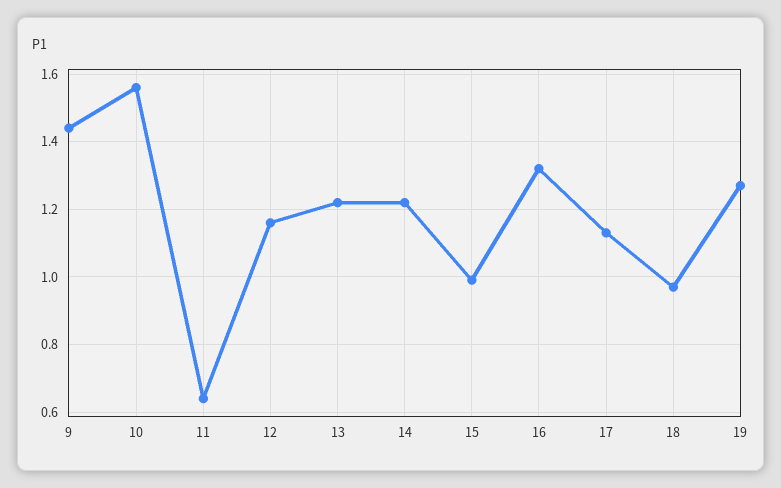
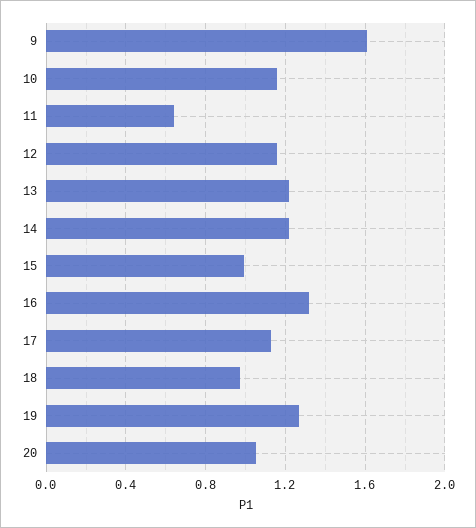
9: 1.45 -> 1.6
10: 1.55 -> 1.15
20: none -> 1.05

